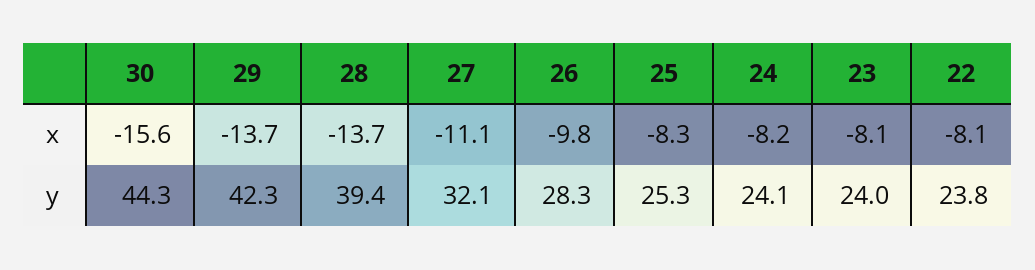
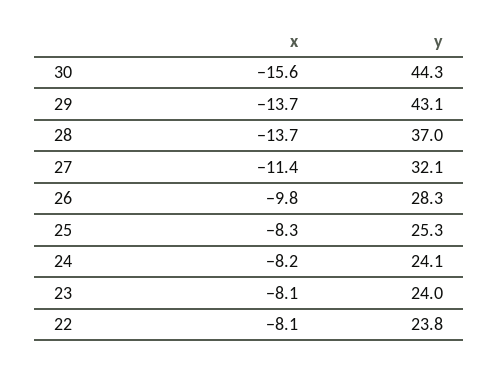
27, x: -11.1 -> -11.4
29, y: 42.3 -> 43.1
28, y: 39.4 -> 37

